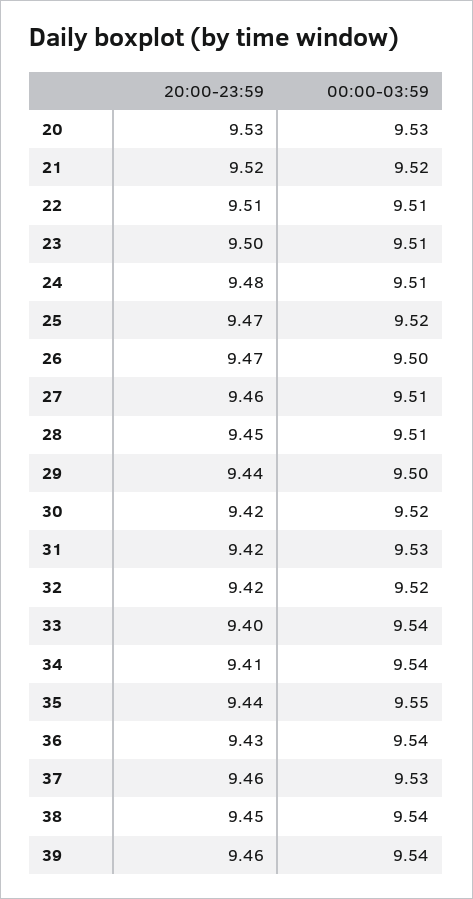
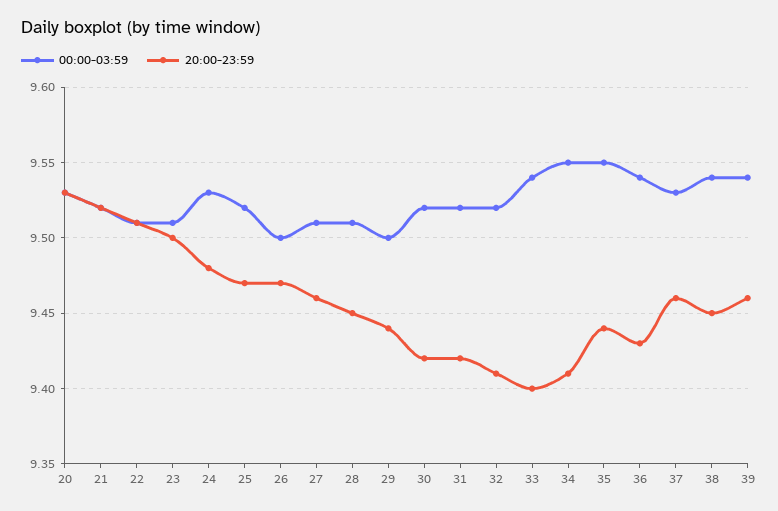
00:00-03:59, 24: 9.51 -> 9.53
00:00-03:59, 31: 9.53 -> 9.52
20:00-23:59, 32: 9.42 -> 9.41
00:00-03:59, 34: 9.54 -> 9.55

